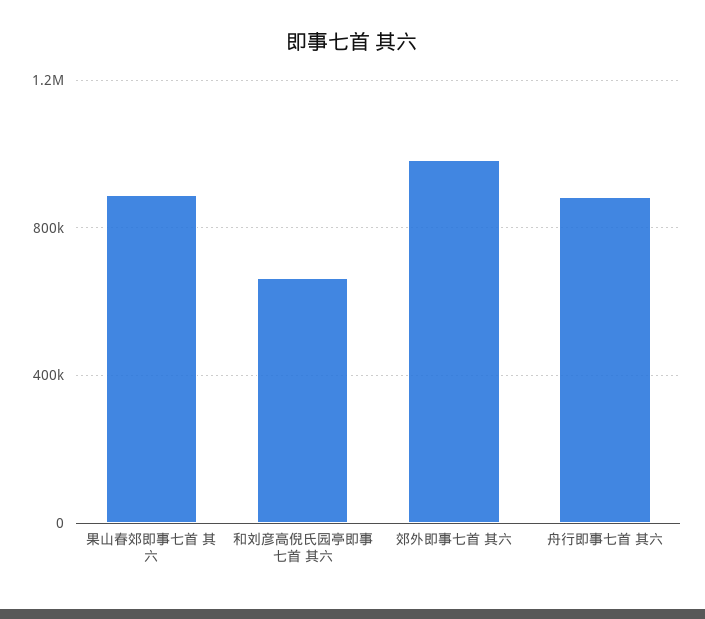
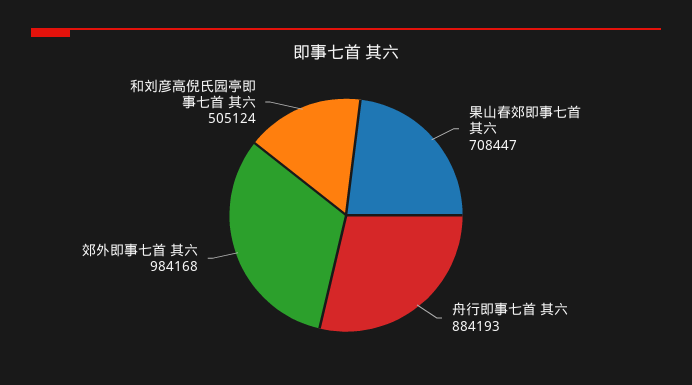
果山春郊即事七首 其六: 900000 -> 708447
和刘彦高倪氏园亭即事七首 其六: 650000 -> 505124

